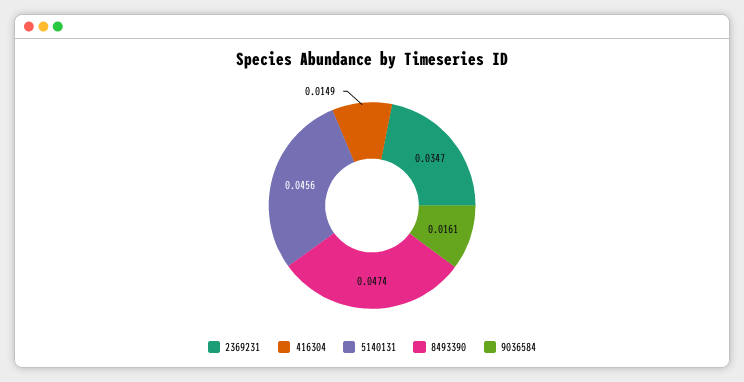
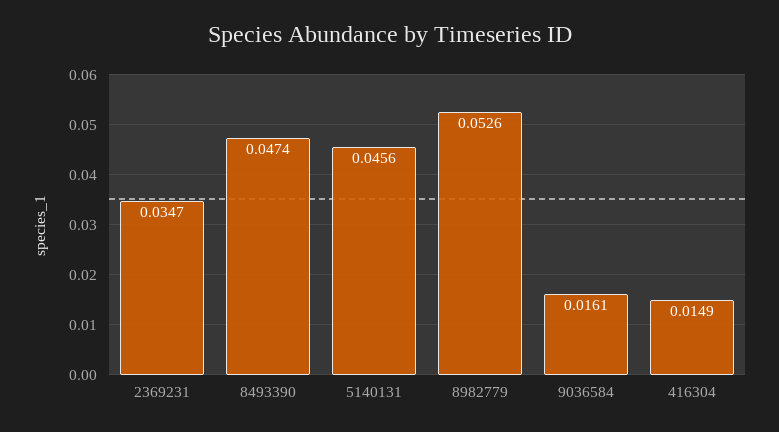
8982779: none -> 0.0526

